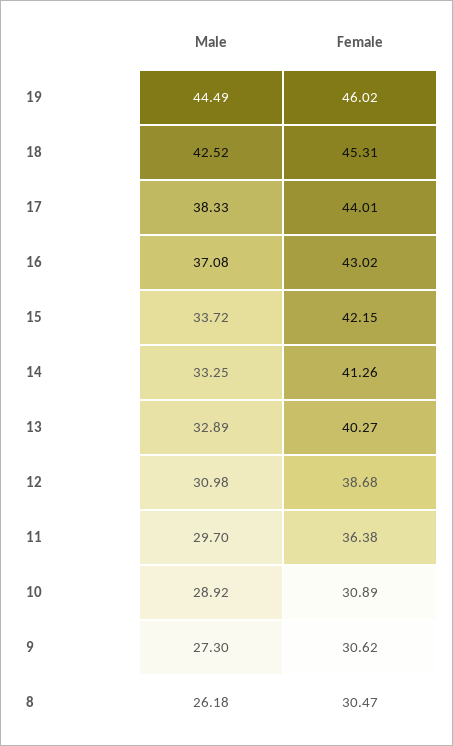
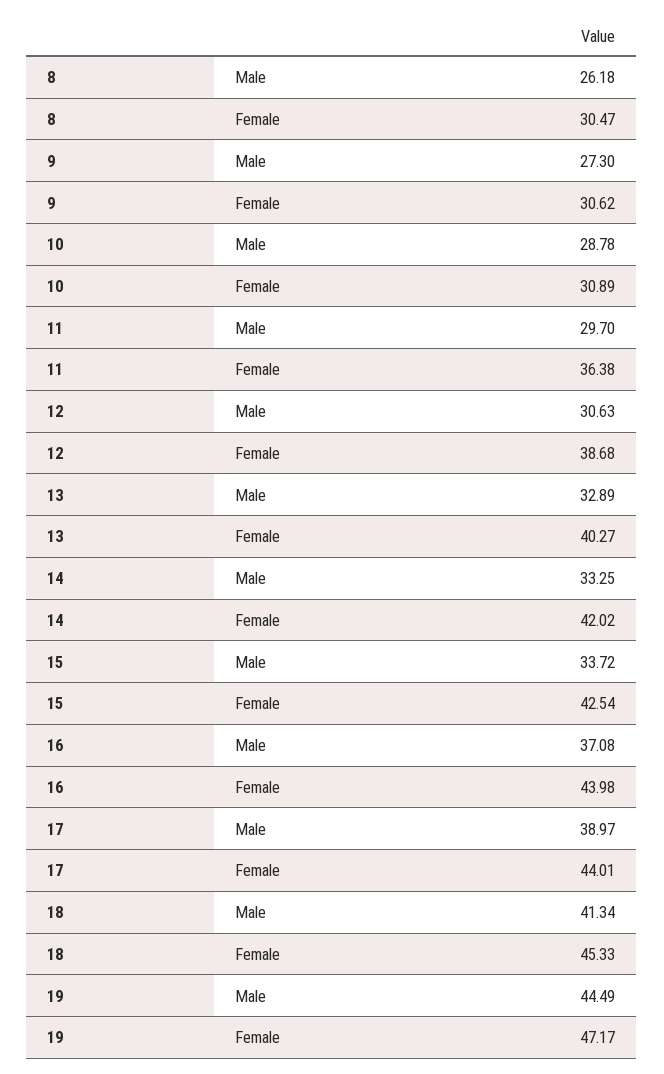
Female, 19: 46.02 -> 47.17
Male, 18: 42.52 -> 41.34
Female, 18: 45.31 -> 45.33
Male, 17: 38.33 -> 38.97
Female, 16: 43.02 -> 43.98
Female, 15: 42.15 -> 42.54
Female, 14: 41.26 -> 42.02
Male, 12: 30.98 -> 30.63
Male, 10: 28.92 -> 28.78

